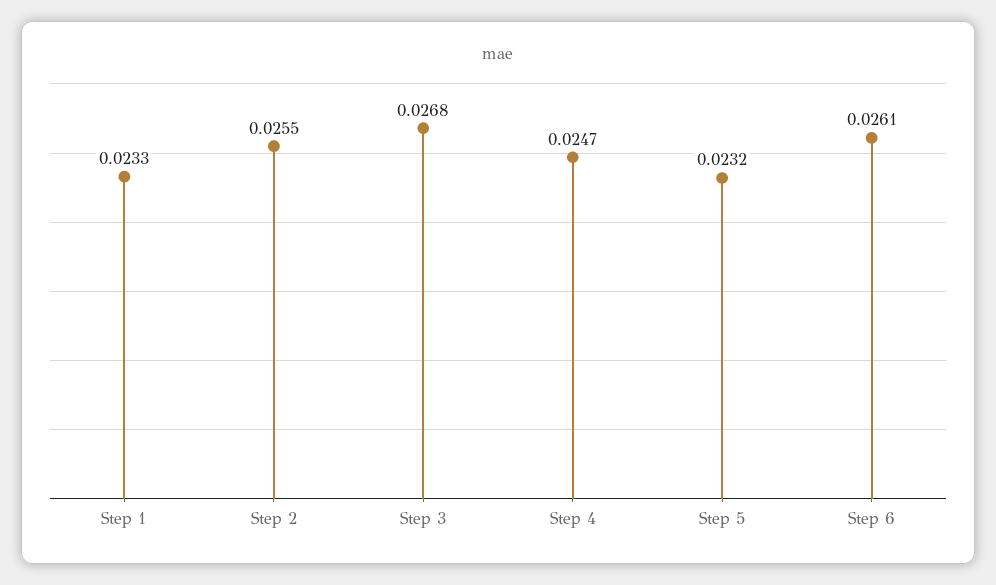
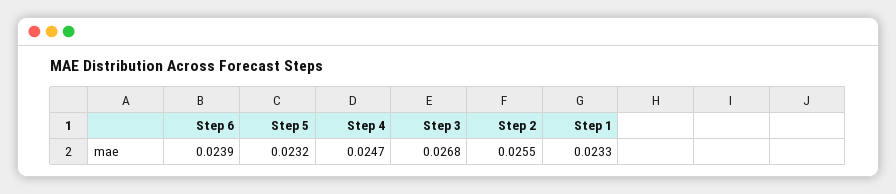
Step 6: 0.0261 -> 0.0239

